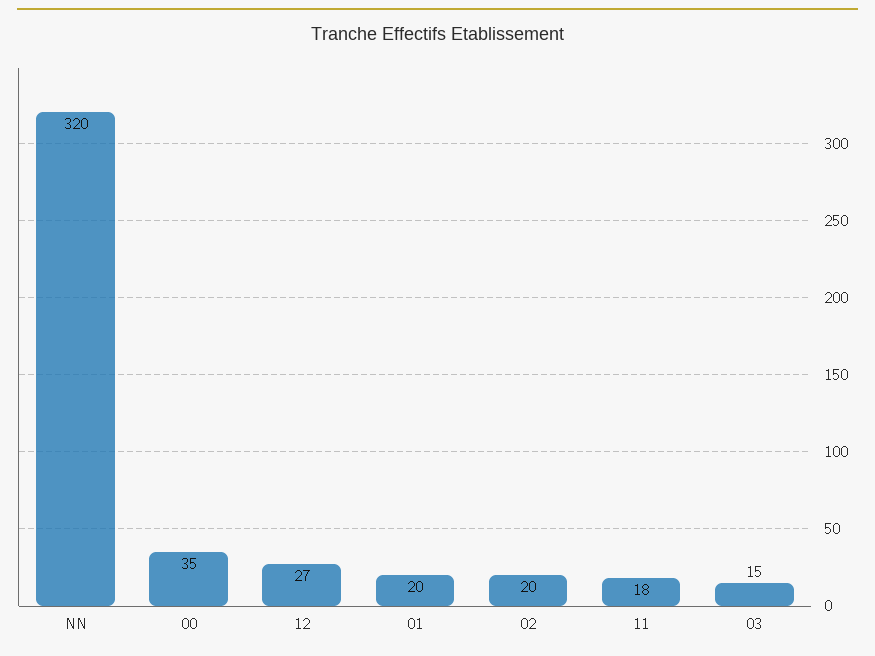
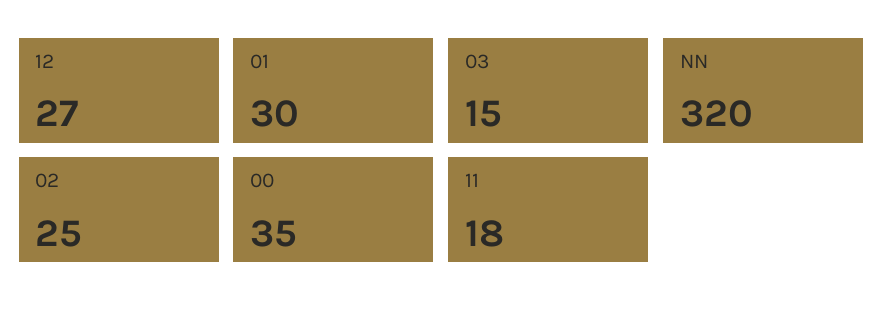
01: 20 -> 30
02: 20 -> 25

